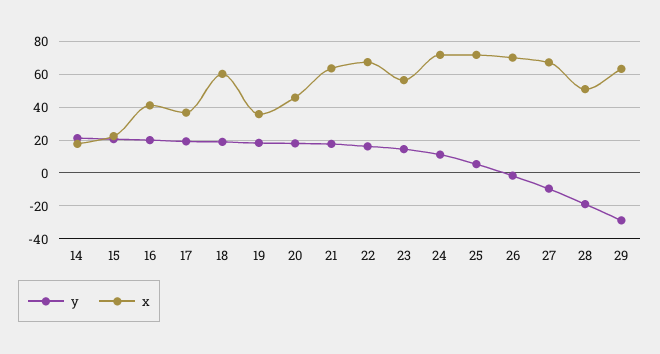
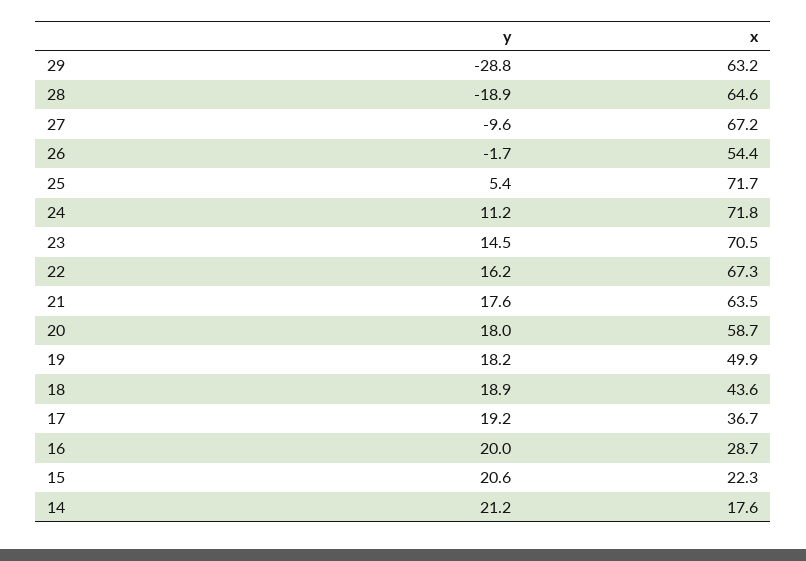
x, 16: 40 -> 28.7
x, 18: 60 -> 43.6
x, 19: 35 -> 49.9
x, 20: 45 -> 58.7
x, 23: 55 -> 70.5
x, 26: 70 -> 54.4
x, 28: 50 -> 64.6

